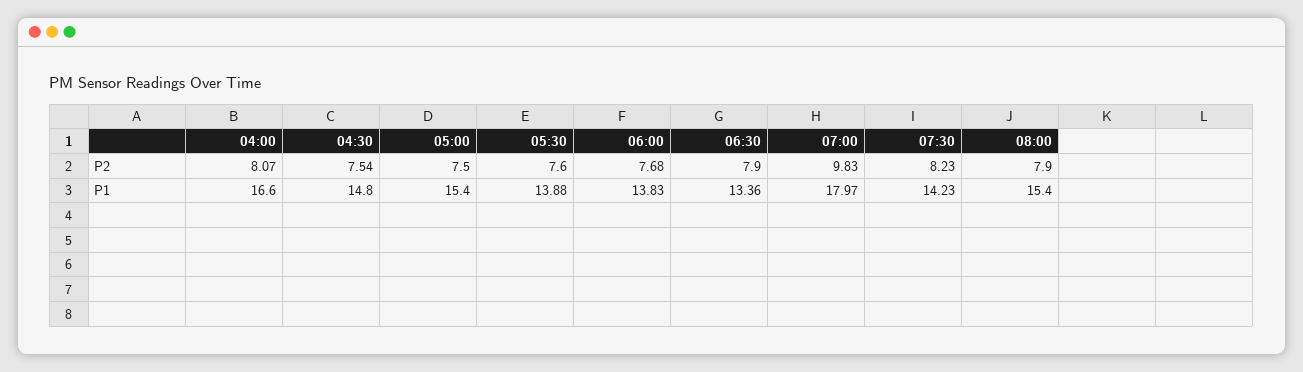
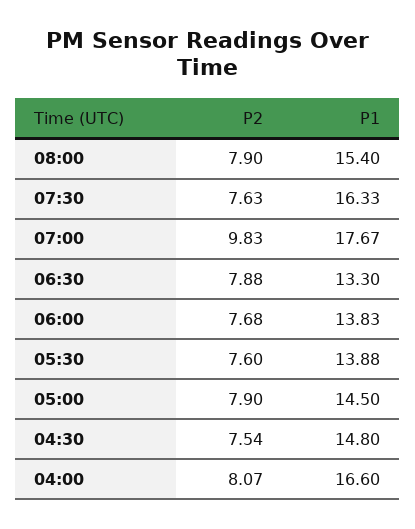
05:00, P2: 7.5 -> 7.9
06:30, P2: 7.9 -> 7.88
07:30, P2: 8.23 -> 7.63
05:00, P1: 15.4 -> 14.5
06:30, P1: 13.36 -> 13.3
07:00, P1: 17.97 -> 17.67
07:30, P1: 14.23 -> 16.33

